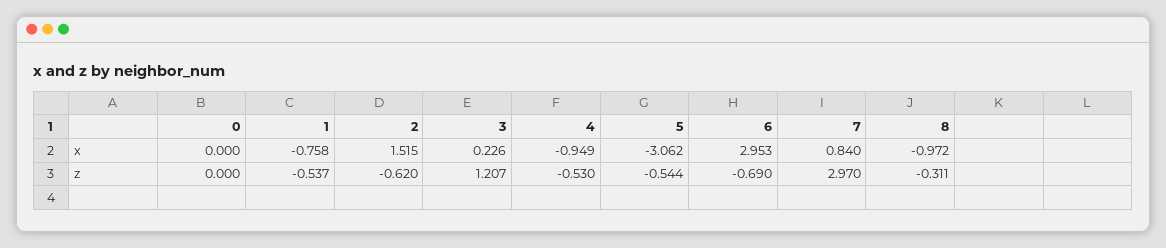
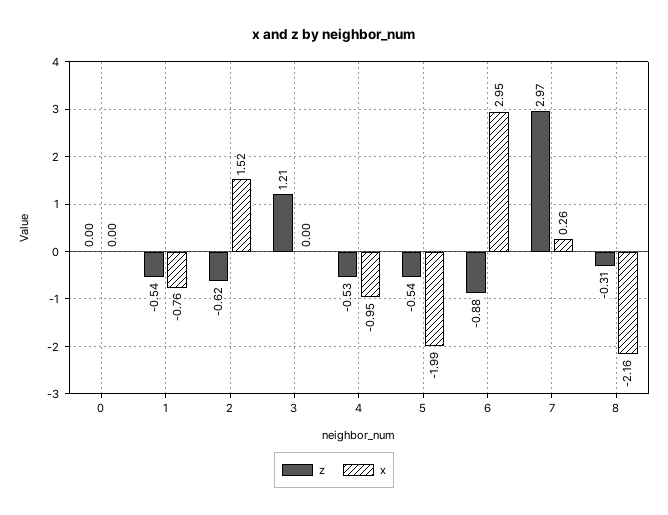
x, 3: 0.226 -> 0
x, 5: -3.062 -> -1.99
x, 7: 0.84 -> 0.26
x, 8: -0.972 -> -2.16
z, 6: -0.69 -> -0.88

